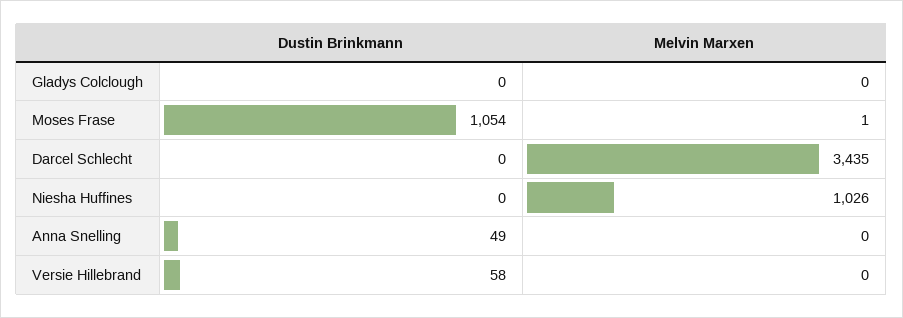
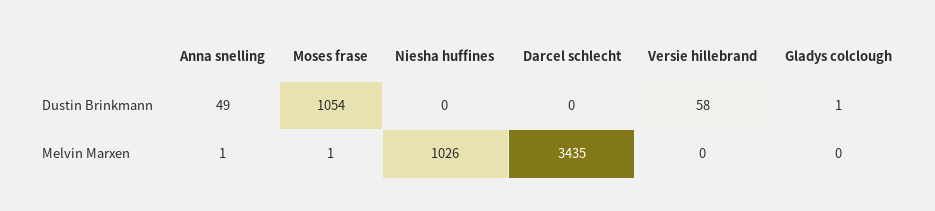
Dustin Brinkmann, Gladys Colclough: 0 -> 1
Melvin Marxen, Anna Snelling: 0 -> 1

